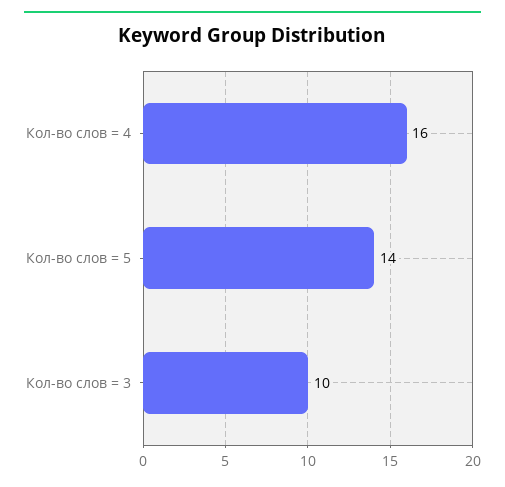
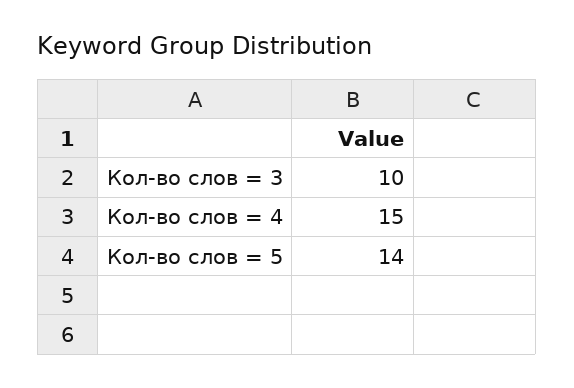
Кол-во слов = 4: 16 -> 15

